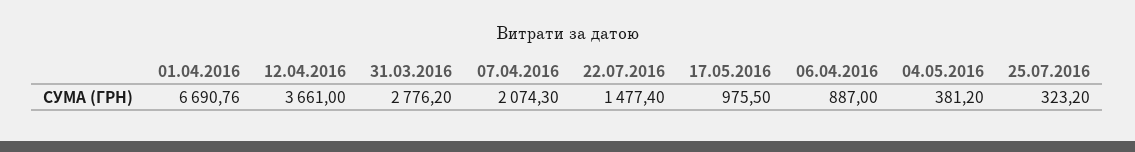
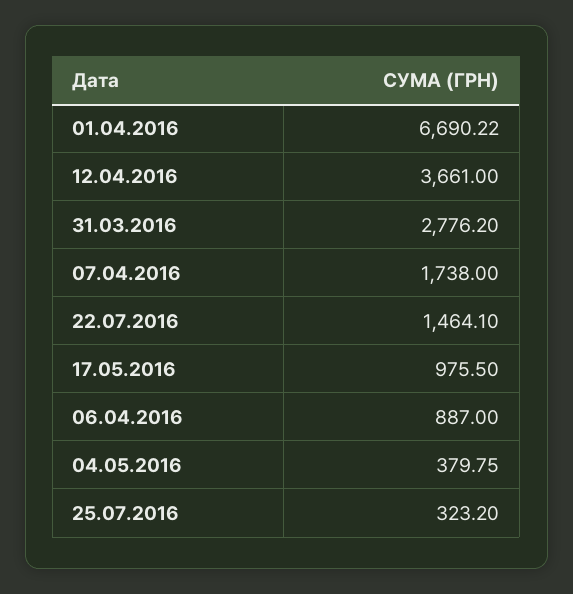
01.04.2016: 6690.76 -> 6690.22
07.04.2016: 2074.3 -> 1738
22.07.2016: 1477.4 -> 1464.1
04.05.2016: 381.2 -> 379.75

